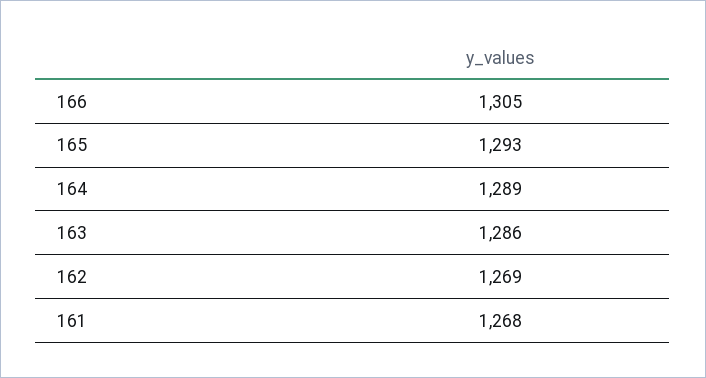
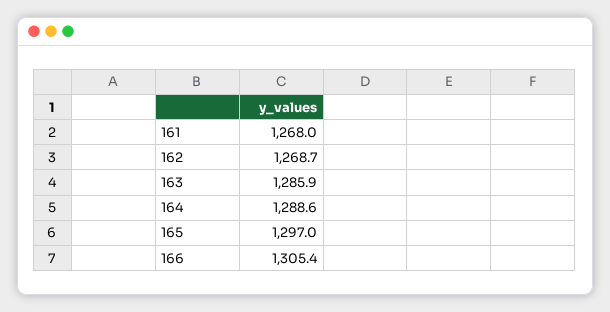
165: 1293 -> 1297

